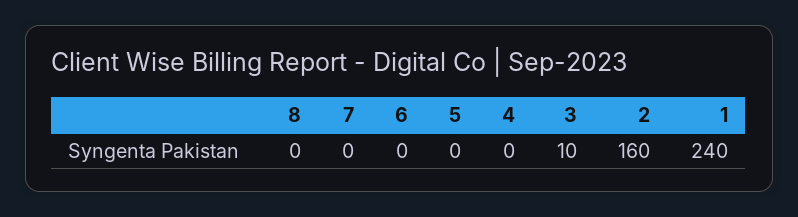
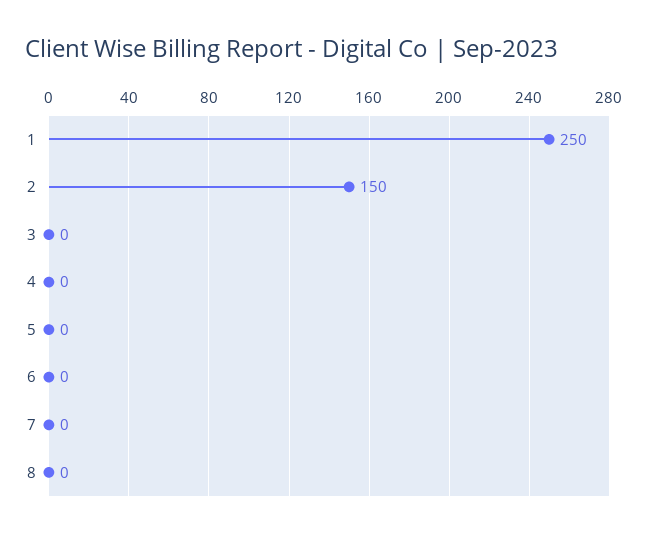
3: 10 -> 0
2: 160 -> 150
1: 240 -> 250

